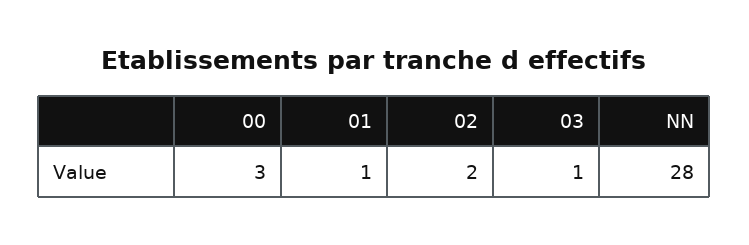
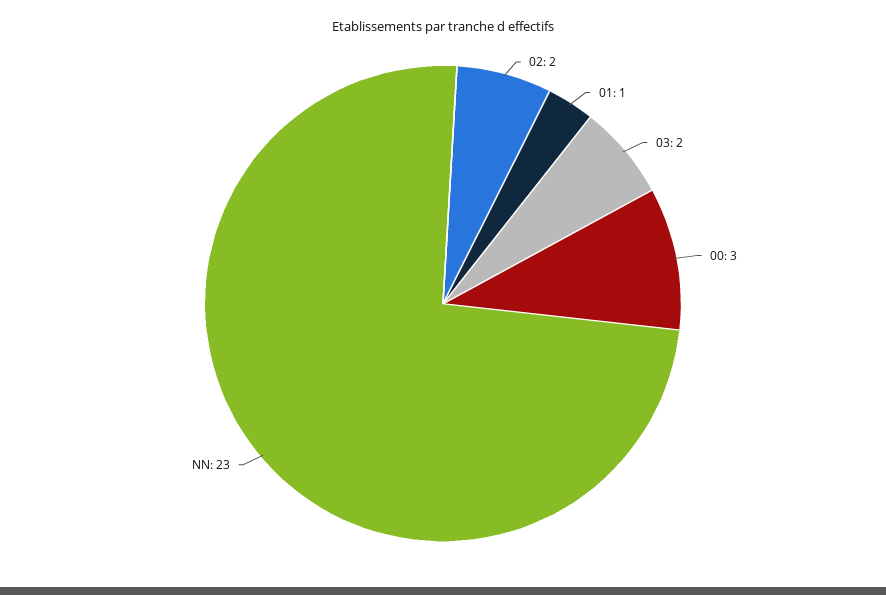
03: 1 -> 2
NN: 28 -> 23

